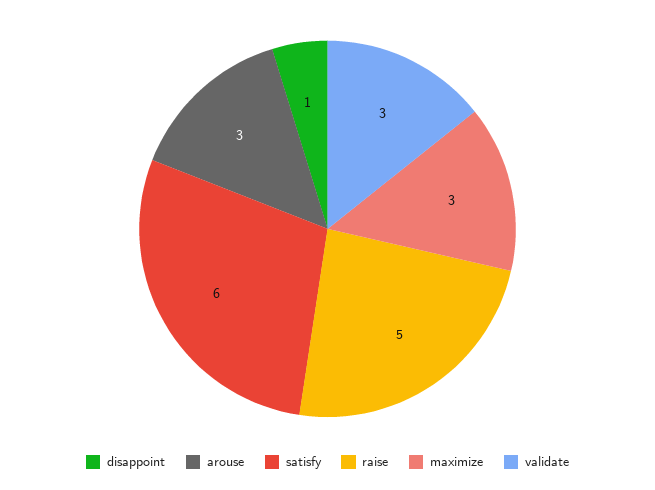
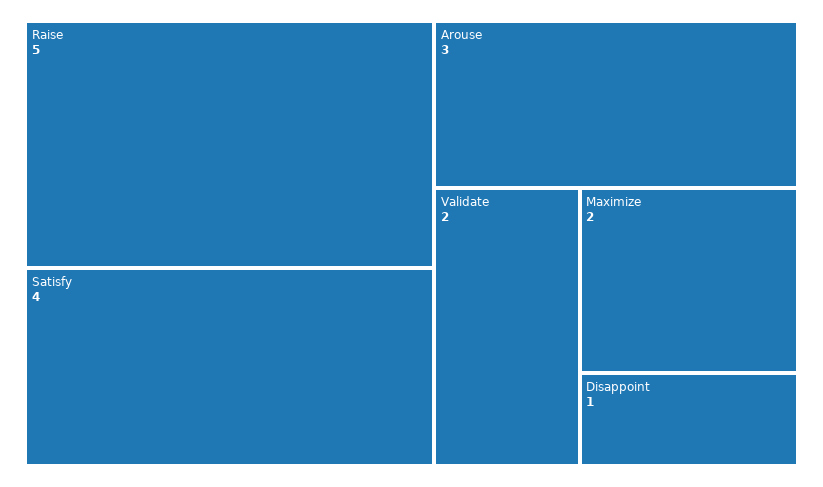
satisfy: 6 -> 4
maximize: 3 -> 2
validate: 3 -> 2

